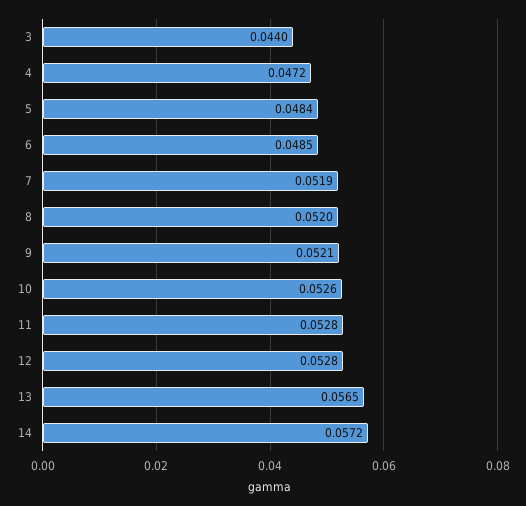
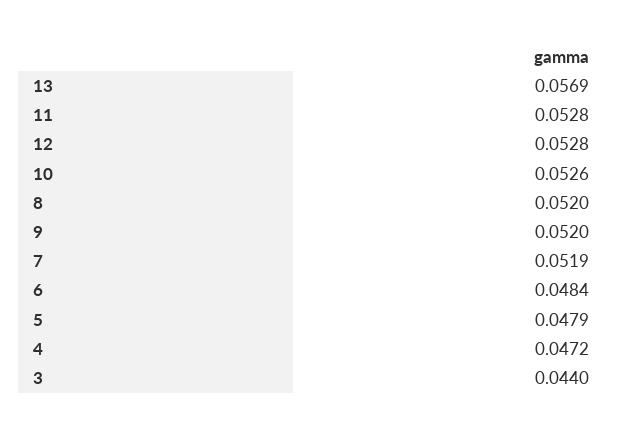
5: 0.0484 -> 0.0479
6: 0.0485 -> 0.0484
9: 0.0521 -> 0.052
13: 0.0565 -> 0.0569
14: 0.0572 -> none

